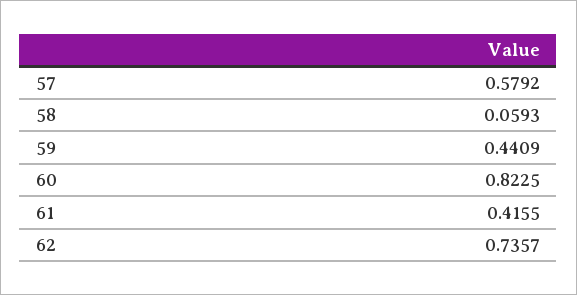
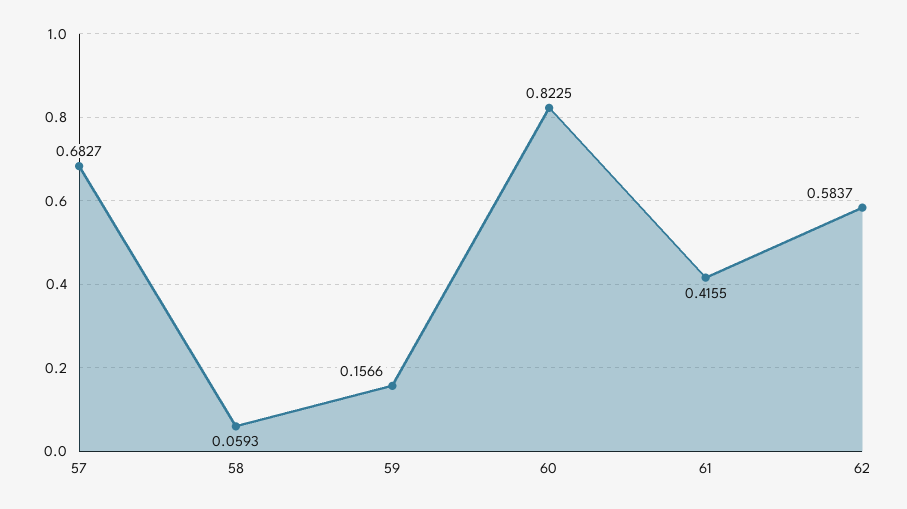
57: 0.5792 -> 0.6827
59: 0.4409 -> 0.1566
62: 0.7357 -> 0.5837

